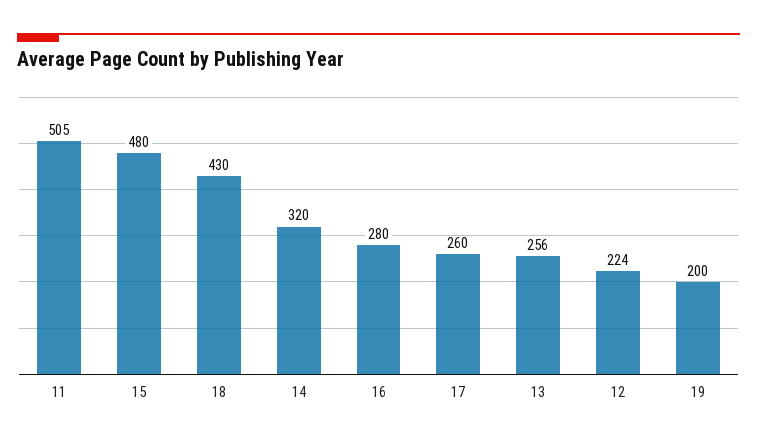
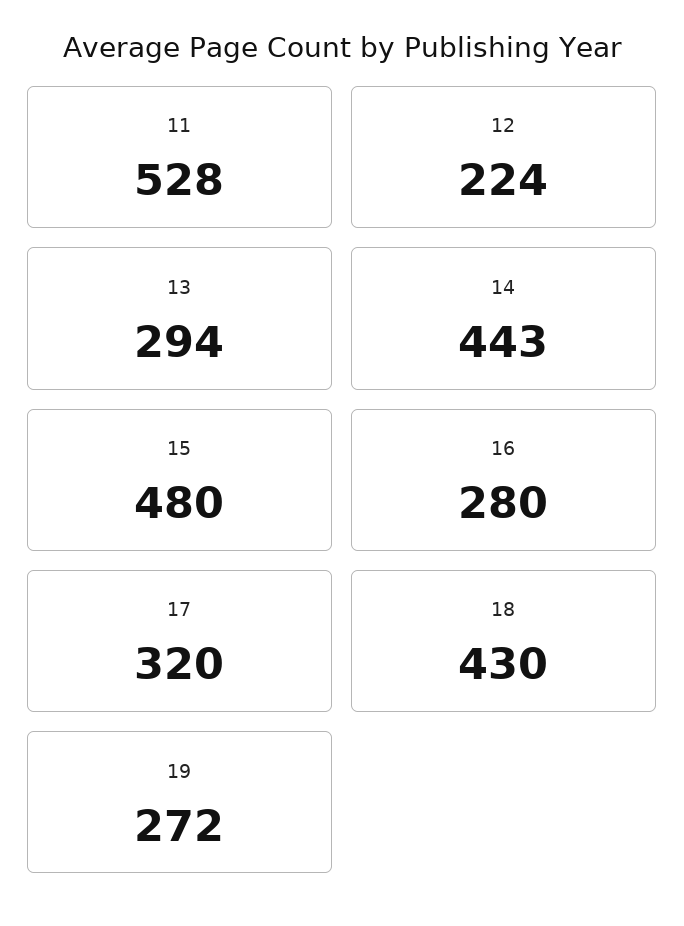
11: 505 -> 528
14: 320 -> 443
17: 260 -> 320
13: 256 -> 294
19: 200 -> 272

